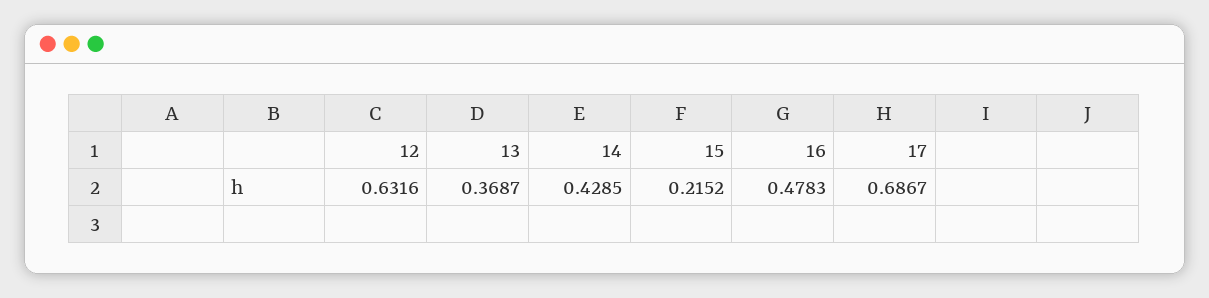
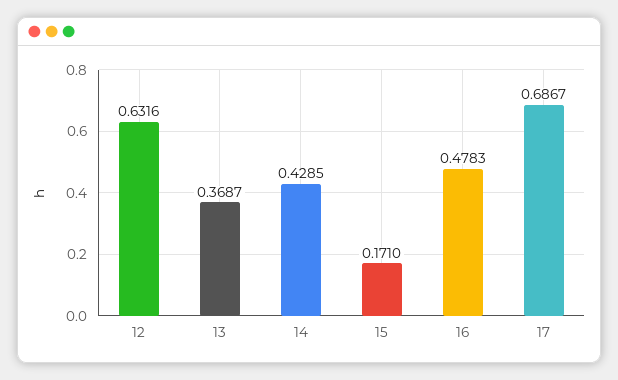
15: 0.2152 -> 0.171

